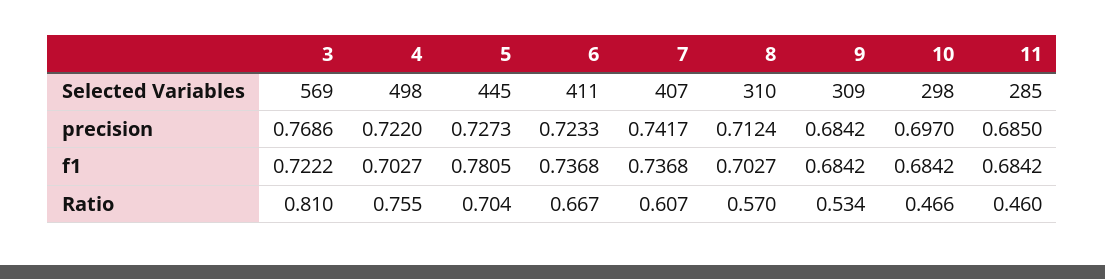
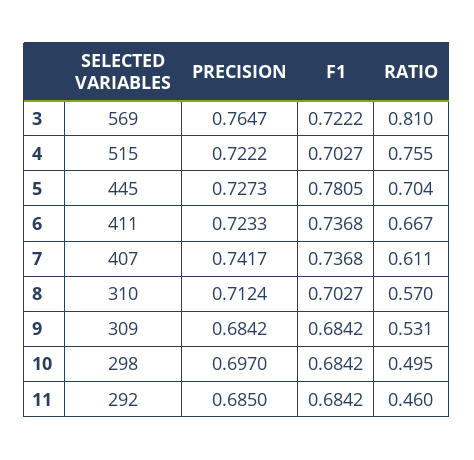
4, Selected Variables: 498 -> 515
11, Selected Variables: 285 -> 292
3, precision: 0.7686 -> 0.7647
4, precision: 0.722 -> 0.7222
7, Ratio: 0.607 -> 0.611
9, Ratio: 0.534 -> 0.531
10, Ratio: 0.466 -> 0.495

